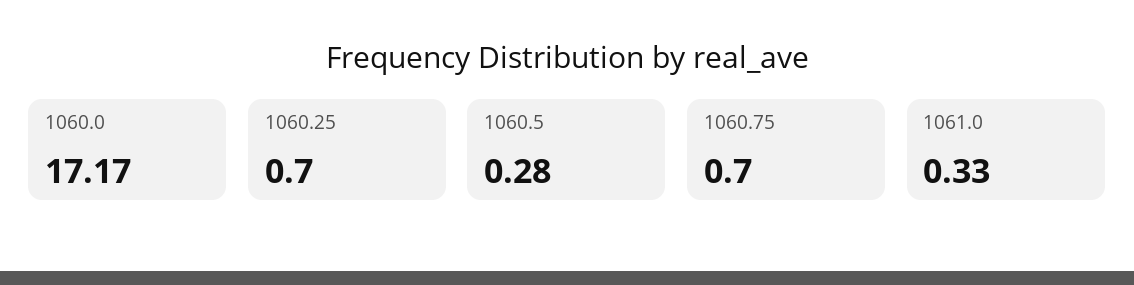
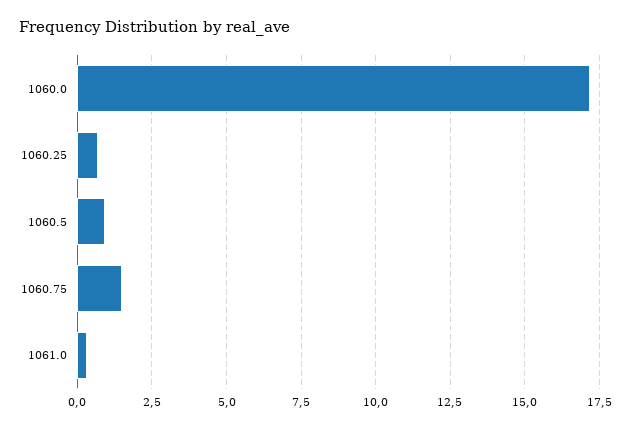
1060.5: 0.28 -> 1
1060.75: 0.7 -> 1.5

